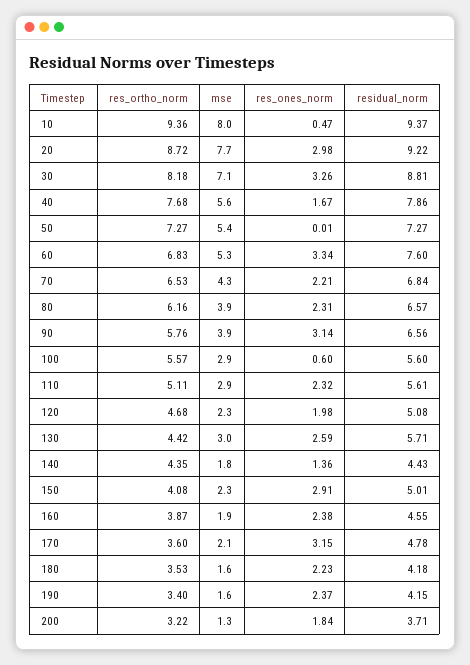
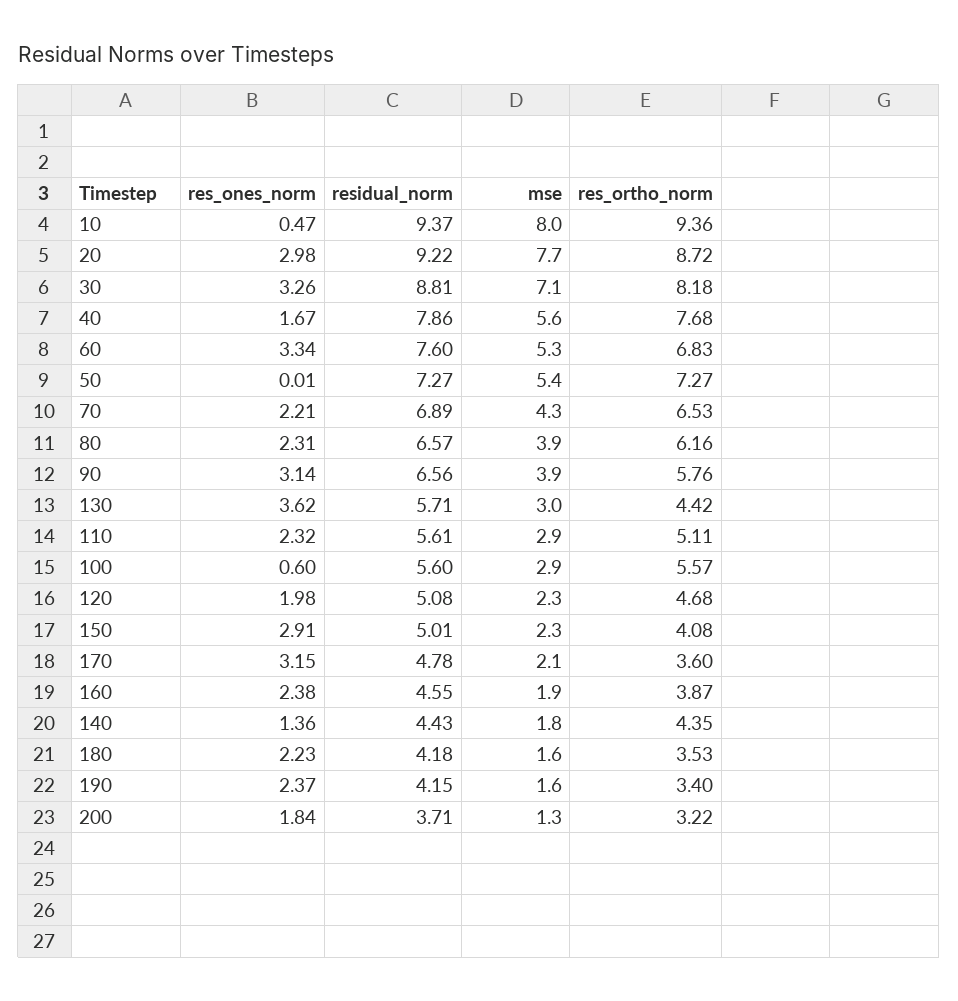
residual_norm, 70: 6.84 -> 6.89
res_ones_norm, 130: 2.59 -> 3.62

